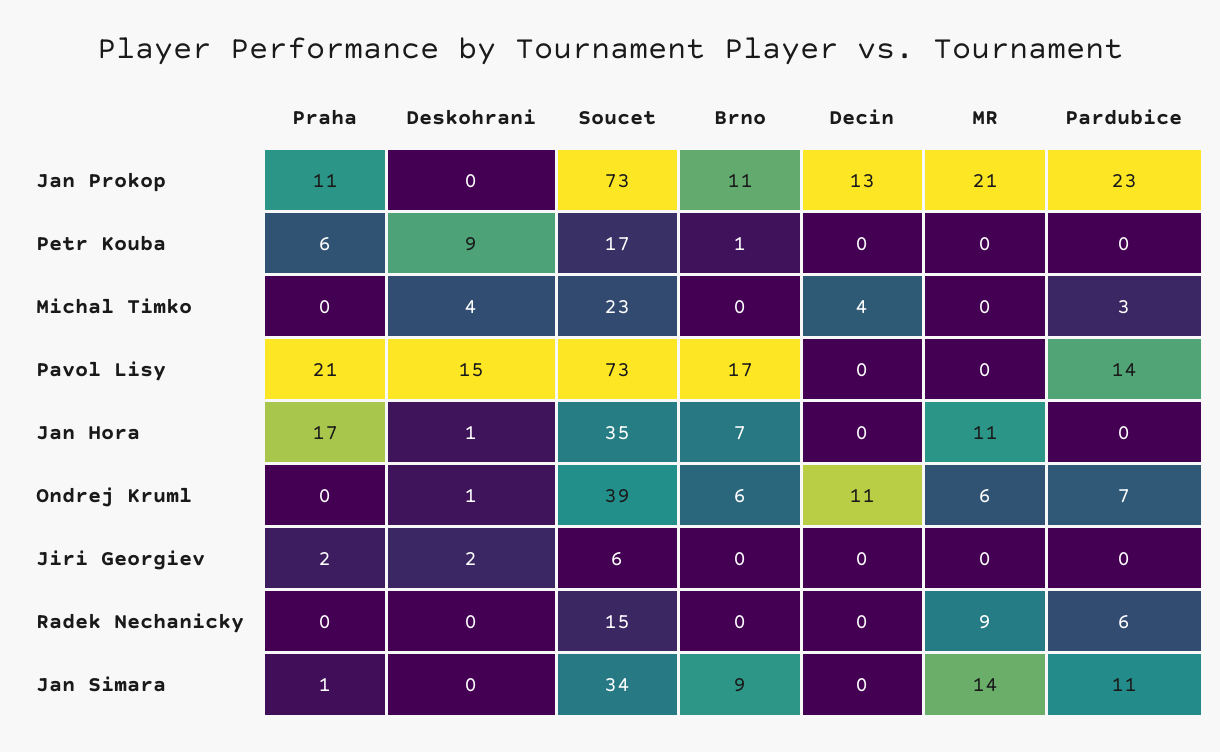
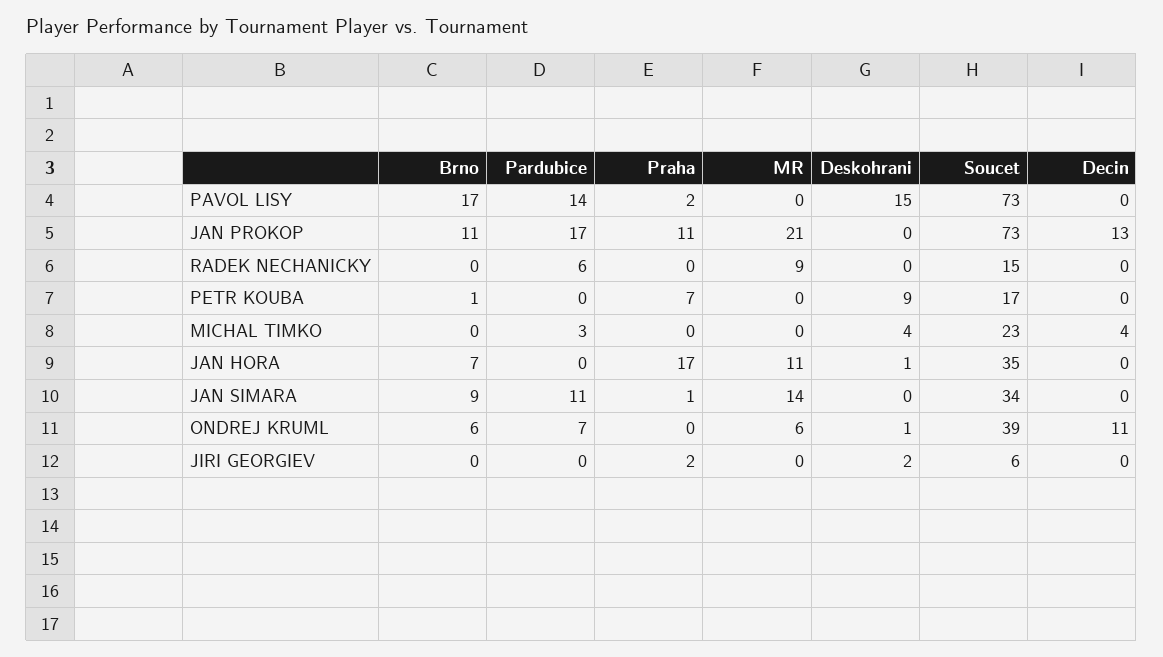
Pardubice, Jan Prokop: 23 -> 17
Praha, Petr Kouba: 6 -> 7
Praha, Pavol Lisy: 21 -> 2

